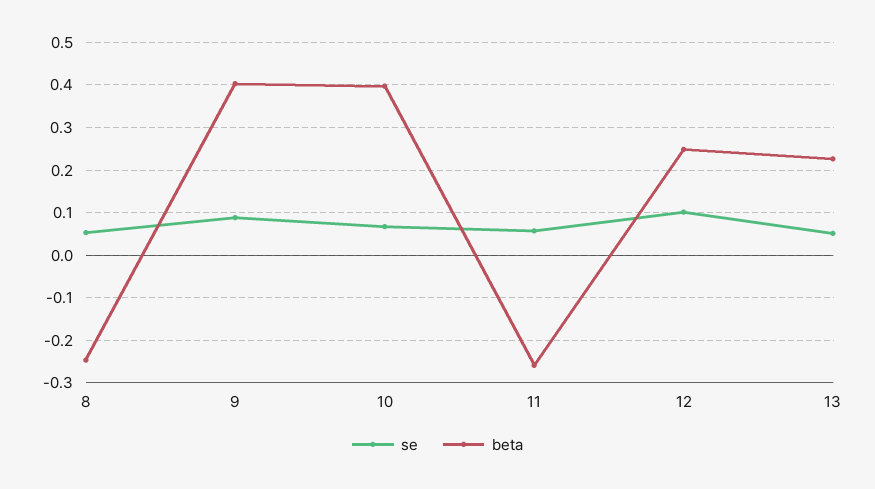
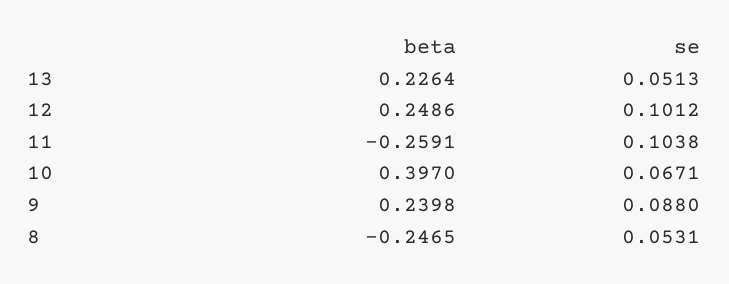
beta, 9: 0.4 -> 0.2398
se, 11: 0.06 -> 0.1038

